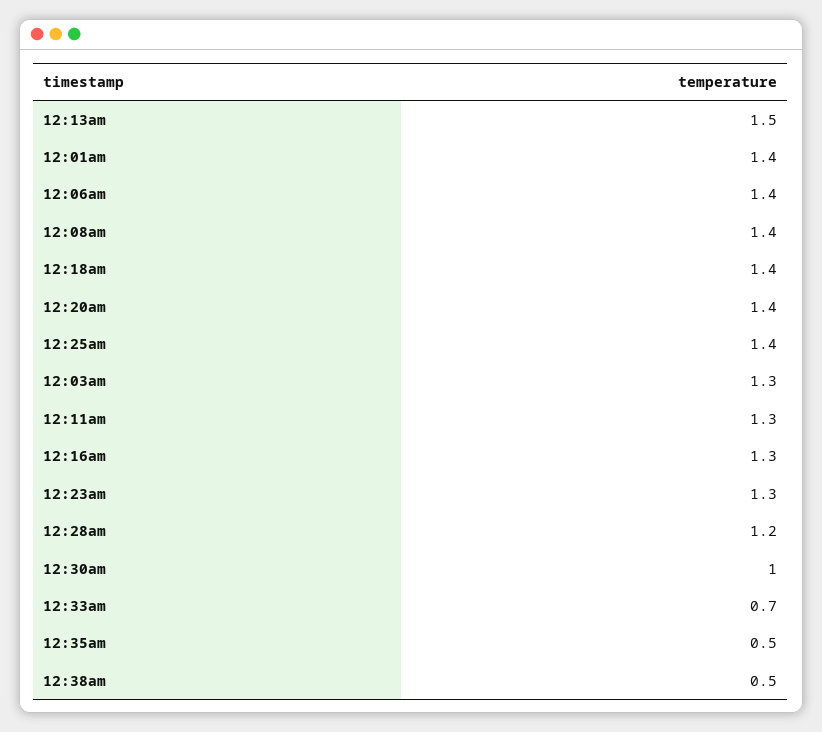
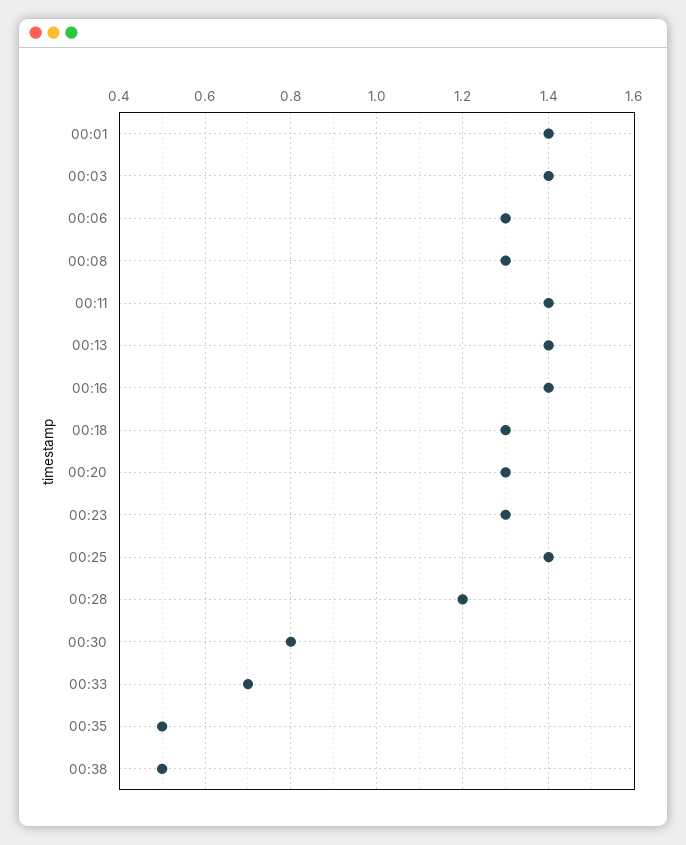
12:13am: 1.5 -> 1.4
12:06am: 1.4 -> 1.3
12:08am: 1.4 -> 1.3
12:18am: 1.4 -> 1.3
12:20am: 1.4 -> 1.3
12:03am: 1.3 -> 1.4
12:11am: 1.3 -> 1.4
12:16am: 1.3 -> 1.4
12:30am: 1 -> 0.8

